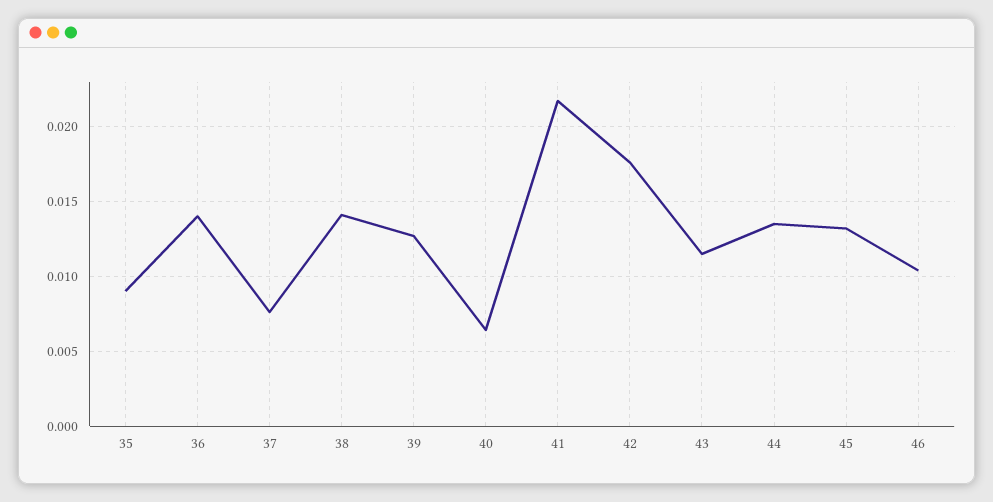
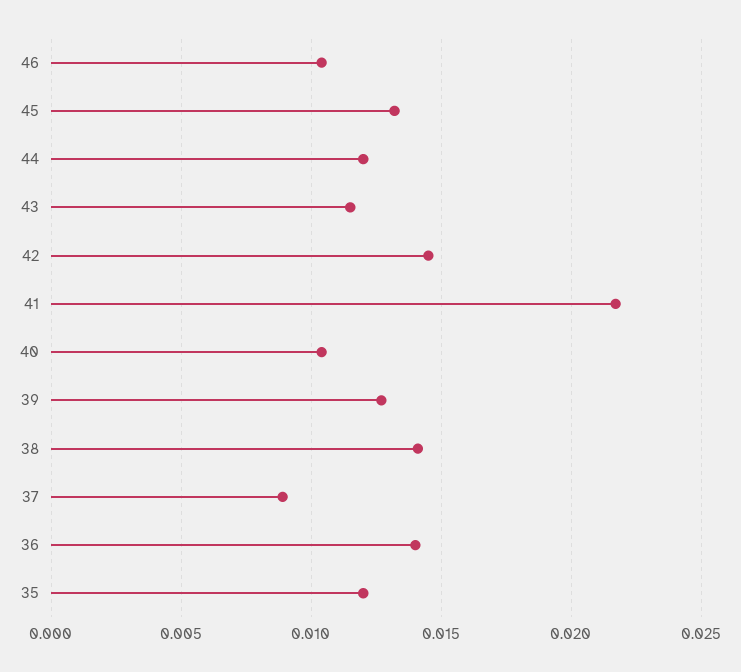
35: 0.009 -> 0.012
37: 0.0075 -> 0.009
40: 0.0065 -> 0.0105
42: 0.0175 -> 0.0145
44: 0.0135 -> 0.012

